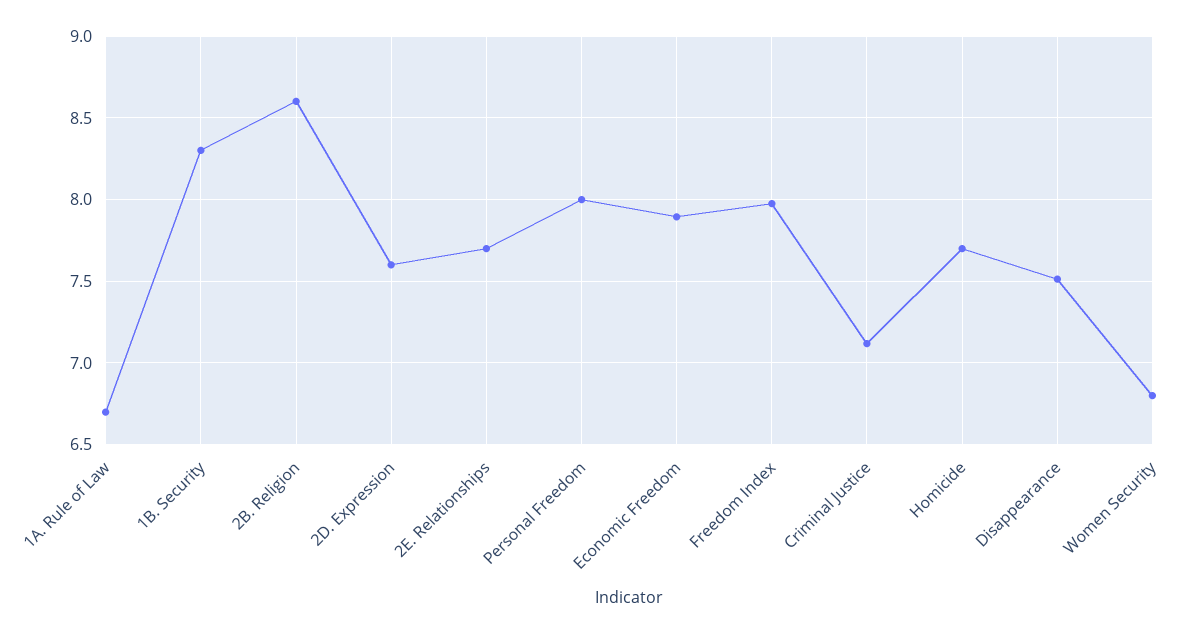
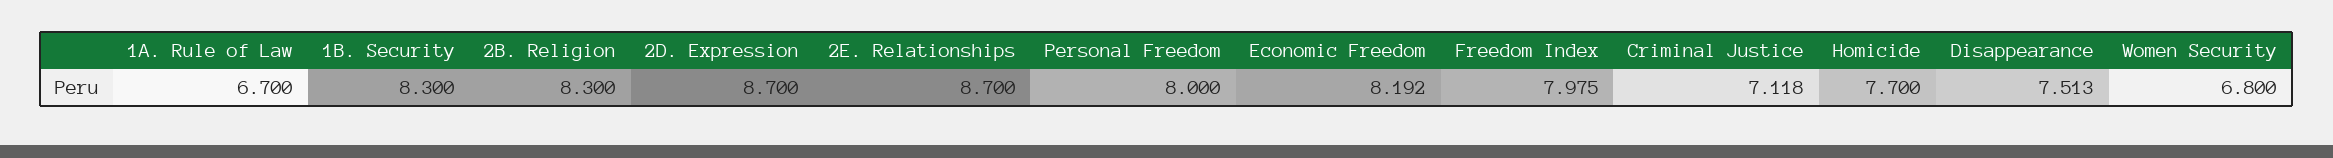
2B. Religion: 8.6 -> 8.3
2D. Expression: 7.6 -> 8.7
2E. Relationships: 7.7 -> 8.7
Economic Freedom: 7.9 -> 8.192

